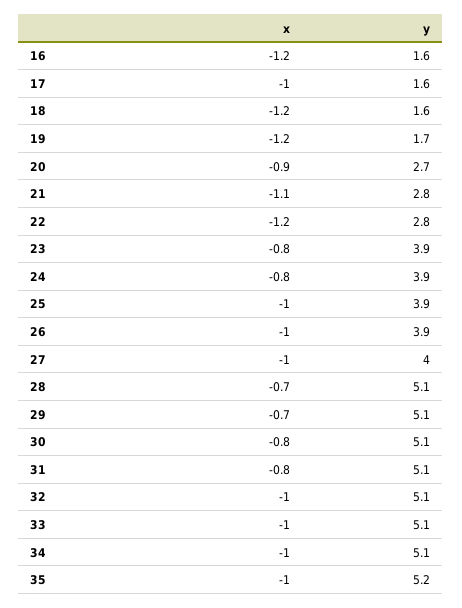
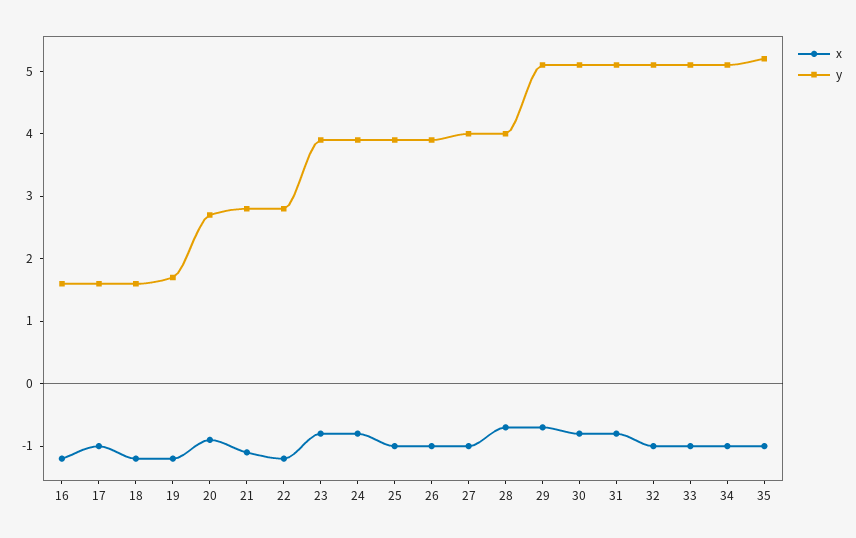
y, 28: 5.1 -> 4

